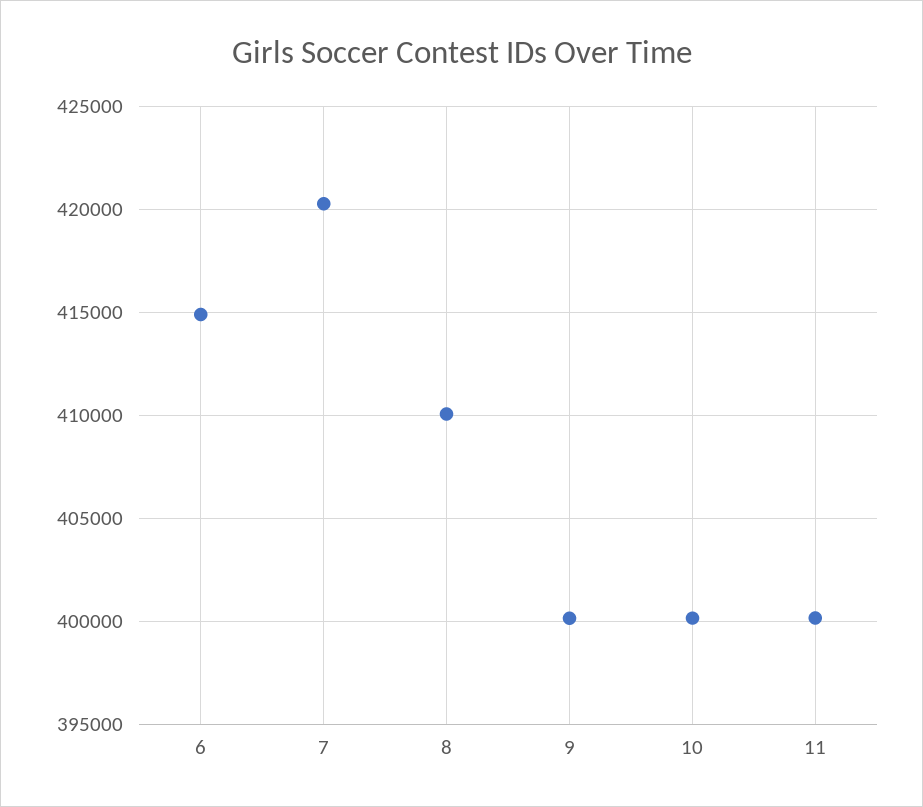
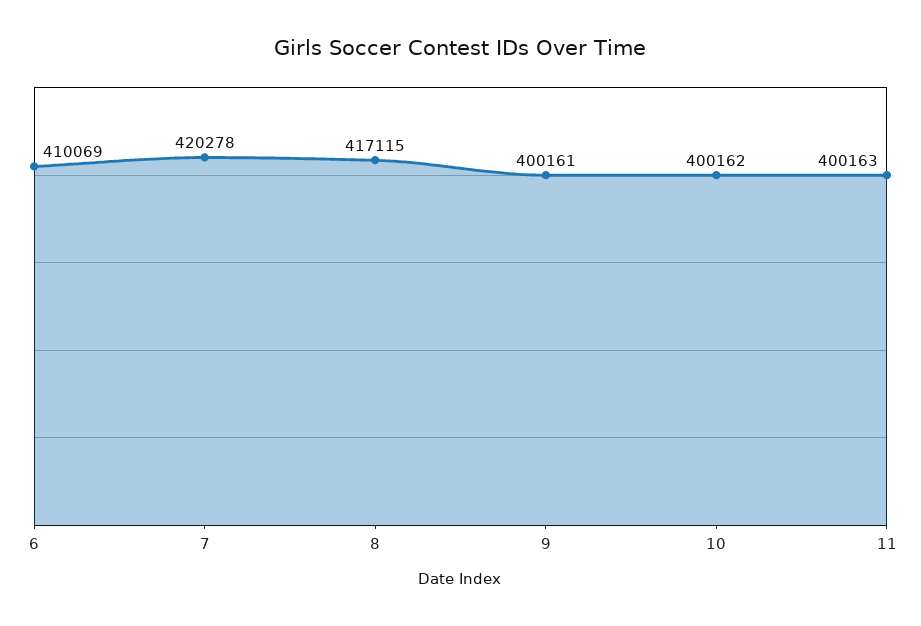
6: 415000 -> 410069
8: 410000 -> 417115

